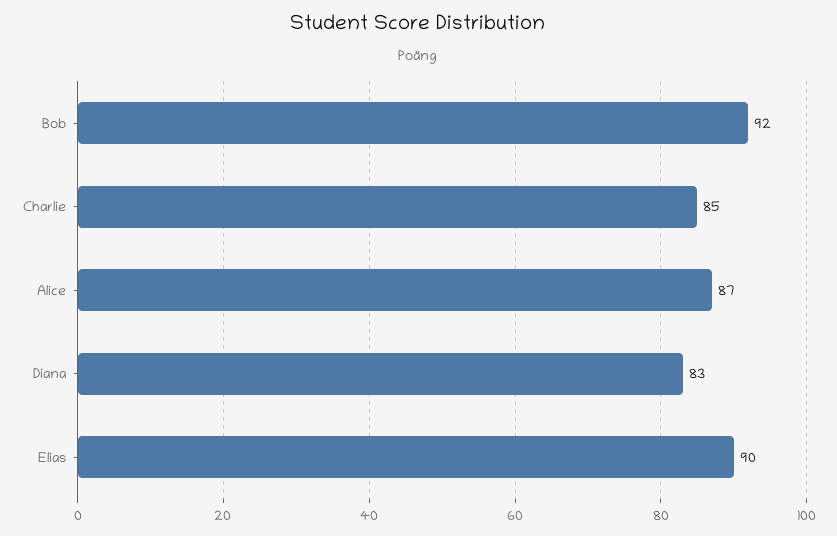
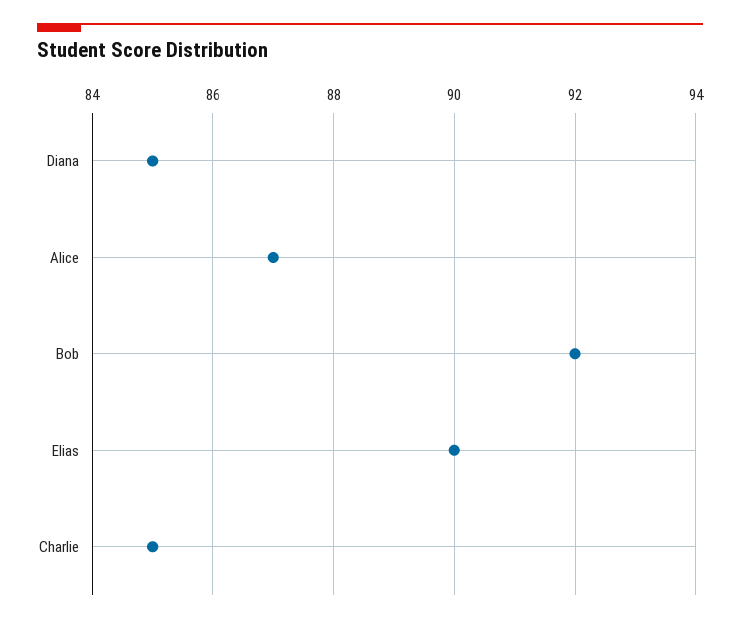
Diana: 83 -> 85

